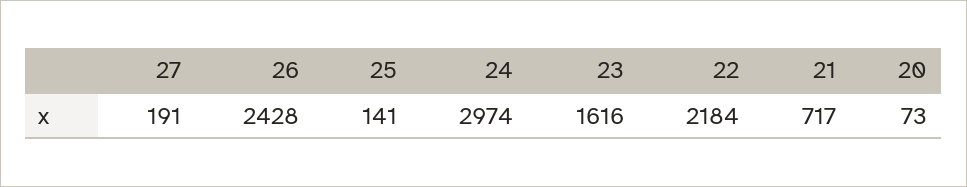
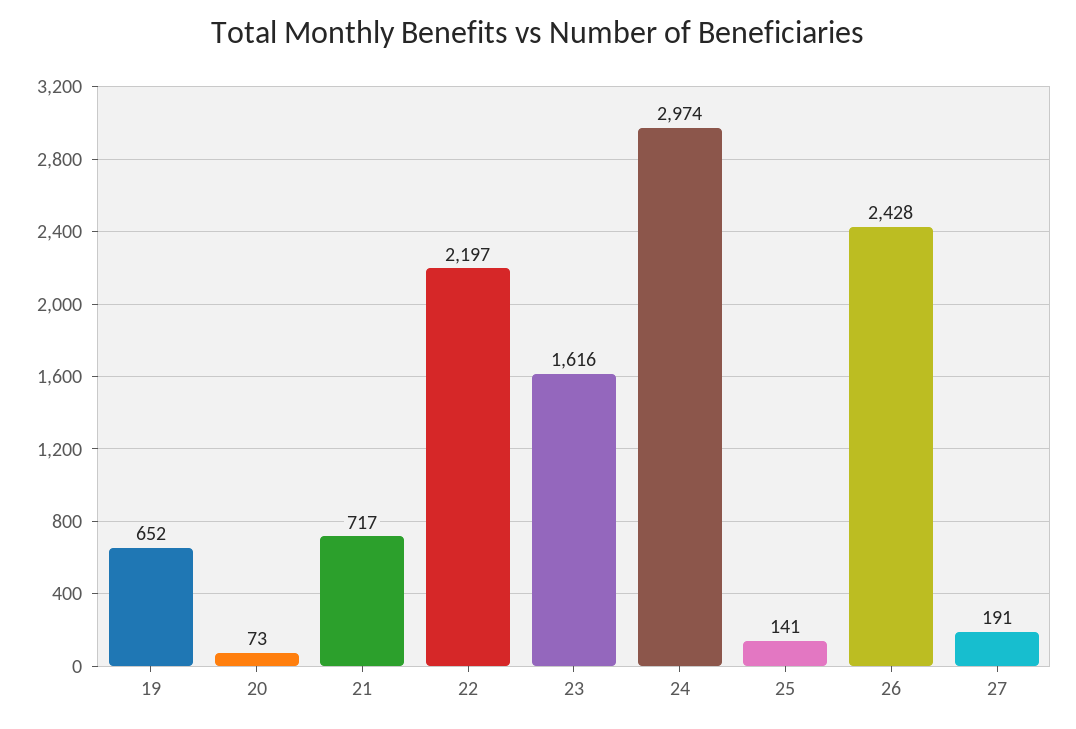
22: 2184 -> 2197
19: none -> 652

